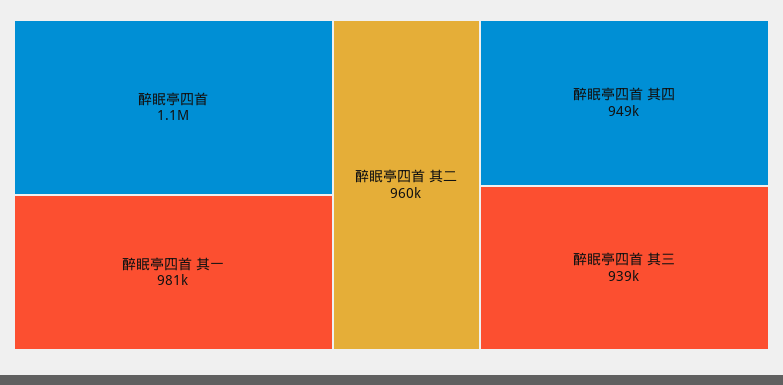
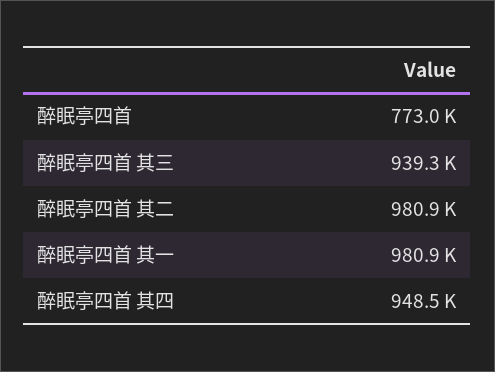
醉眠亭四首: 1100000 -> 773000
醉眠亭四首 其二: 960000 -> 980900

